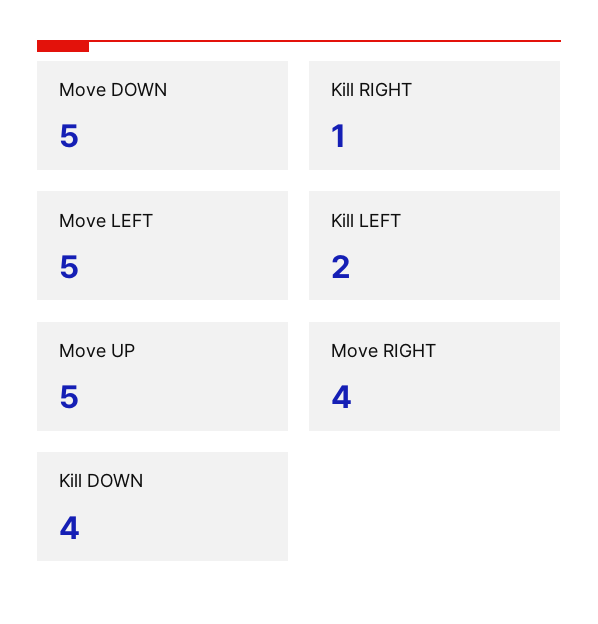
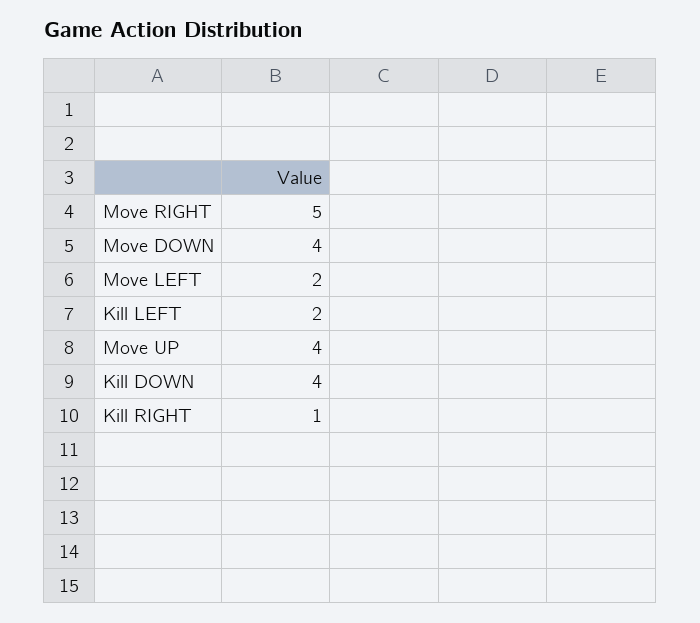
Move DOWN: 5 -> 4
Move LEFT: 5 -> 2
Move UP: 5 -> 4
Move RIGHT: 4 -> 5

